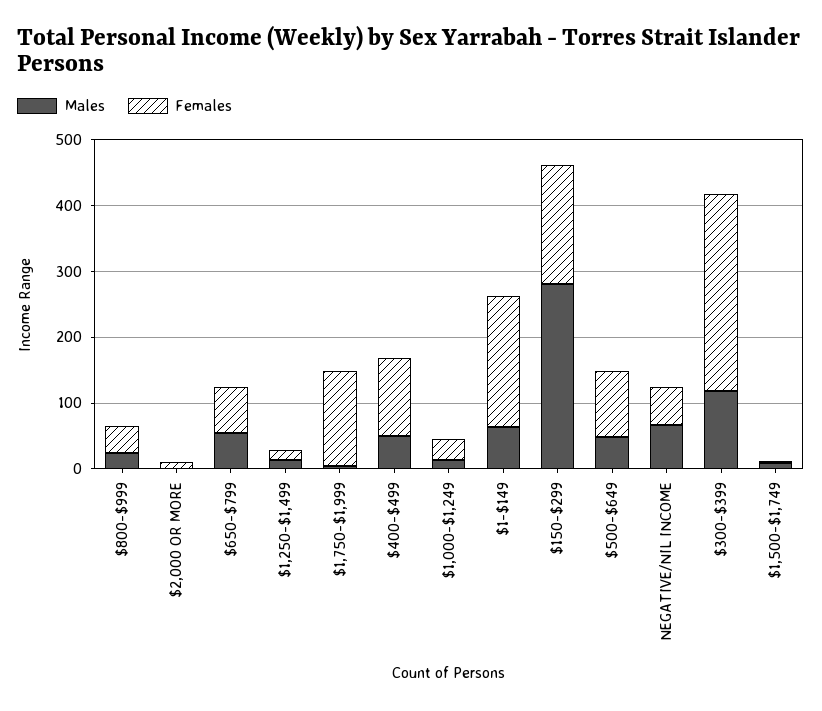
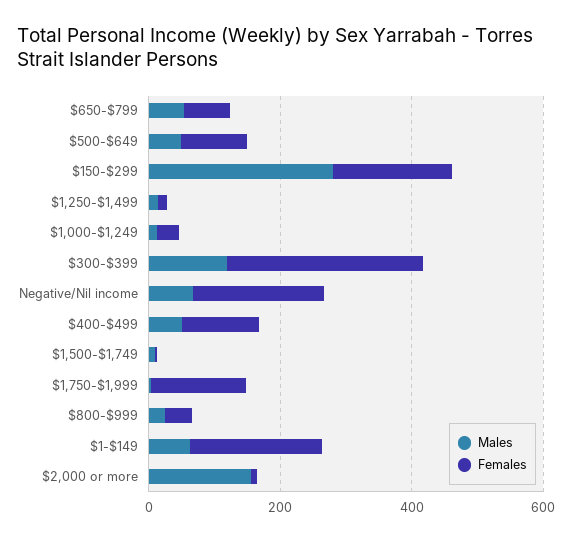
Males, $2,000 OR MORE: 0 -> 150
Females, NEGATIVE/NIL INCOME: 60 -> 200

